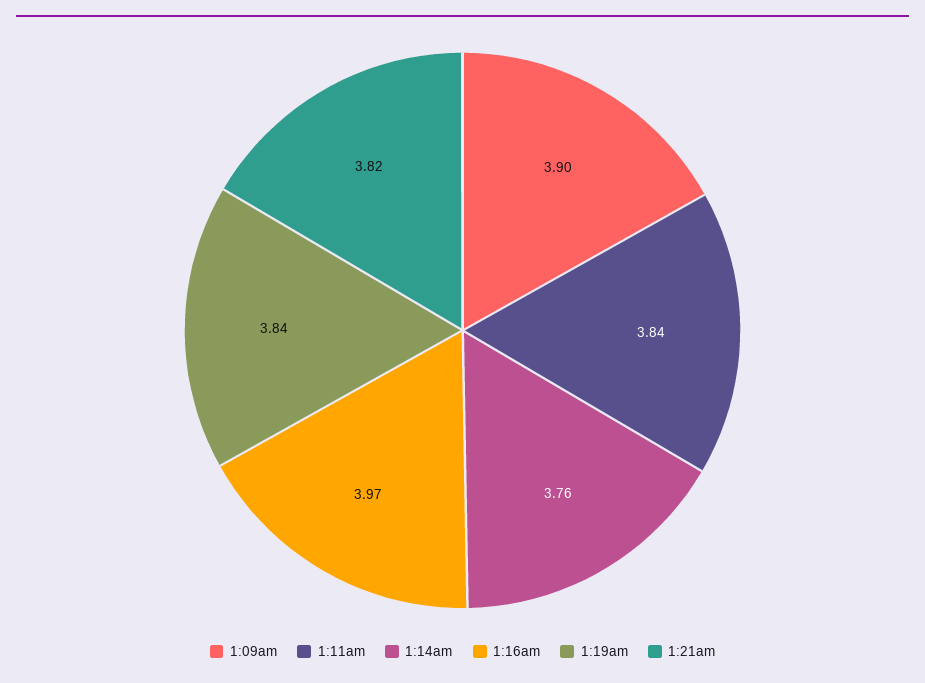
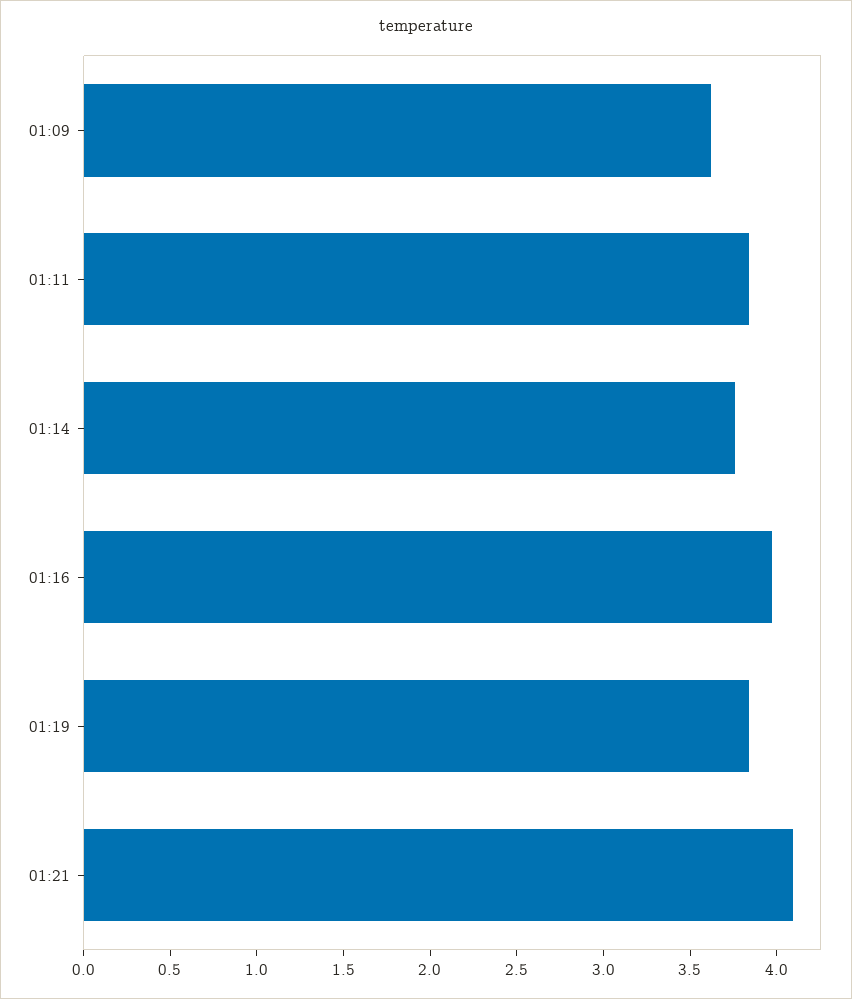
1:09am: 3.9 -> 3.6
1:21am: 3.82 -> 4.1

